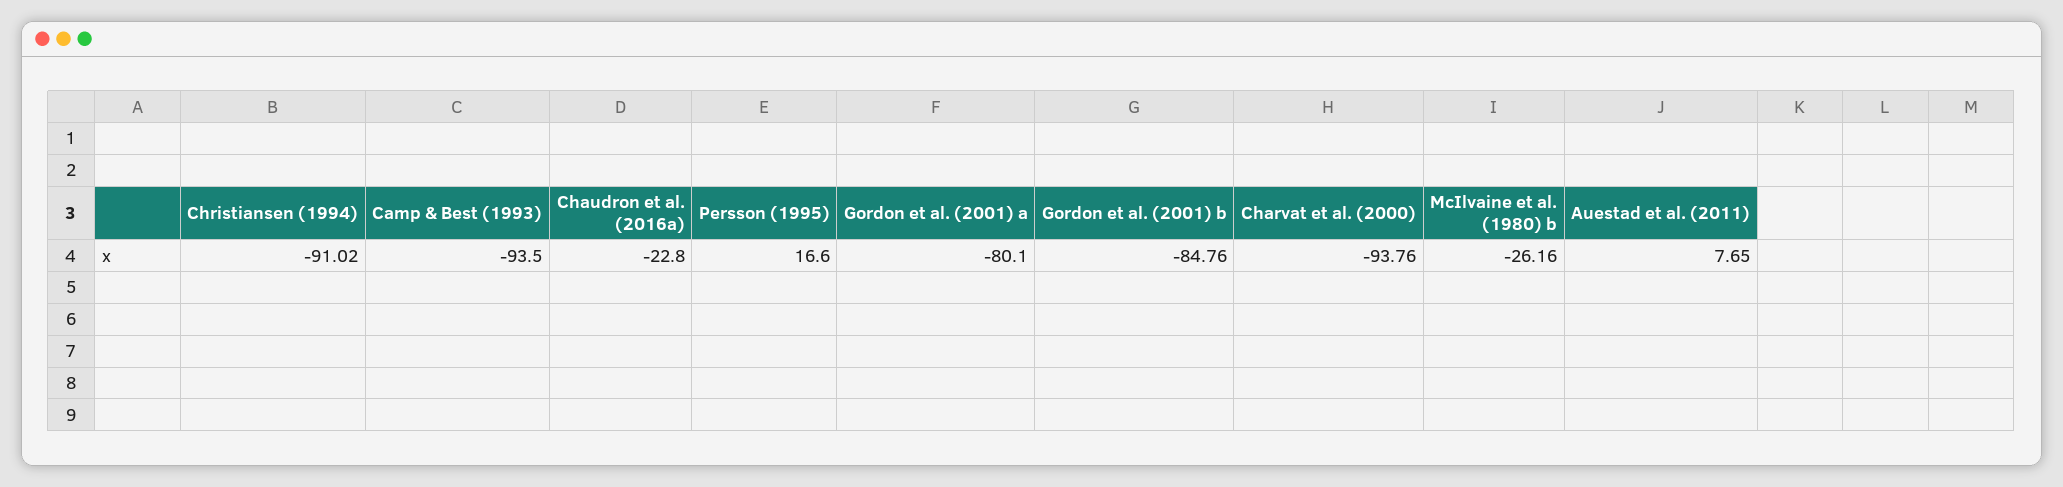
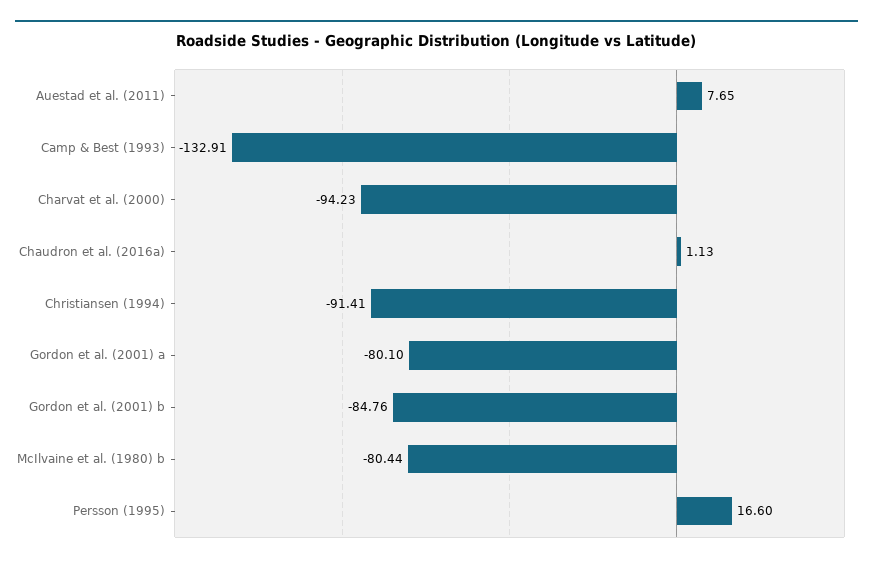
Christiansen (1994): -91.02 -> -91.41
Camp & Best (1993): -93.5 -> -132.91
Chaudron et al. (2016a): -22.8 -> 1.13
Charvat et al. (2000): -93.76 -> -94.23
McIlvaine et al. (1980) b: -26.16 -> -80.44

